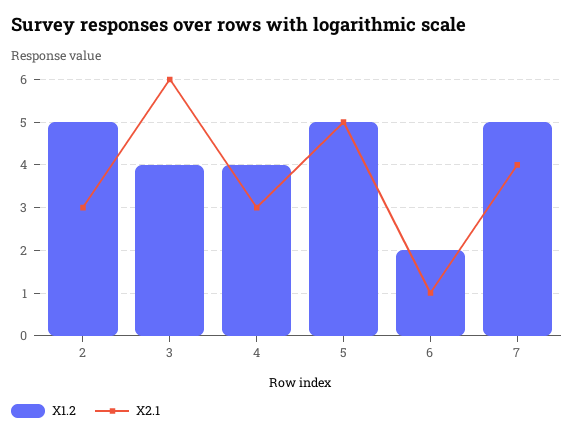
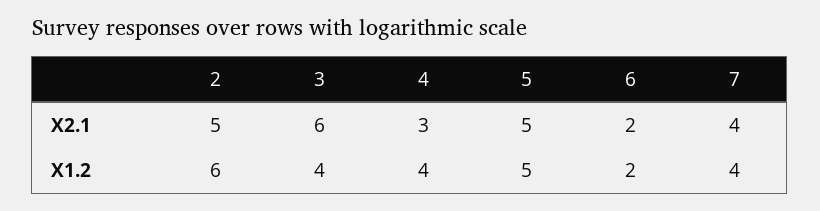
X1.2, 2: 5 -> 6
X2.1, 2: 3 -> 5
X2.1, 6: 1 -> 2
X1.2, 7: 5 -> 4

